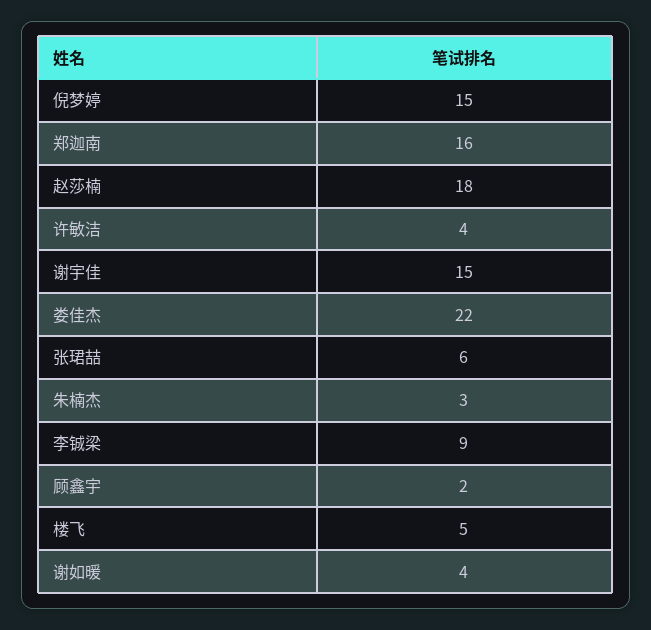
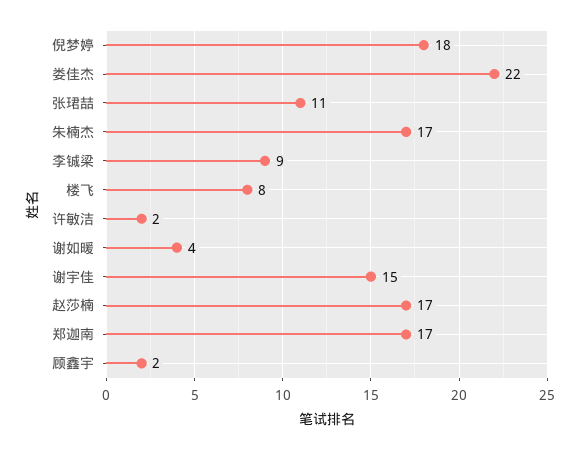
倪梦婷: 15 -> 18
郑迦南: 16 -> 17
赵莎楠: 18 -> 17
许敏洁: 4 -> 2
张珺喆: 6 -> 11
朱楠杰: 3 -> 17
楼飞: 5 -> 8

